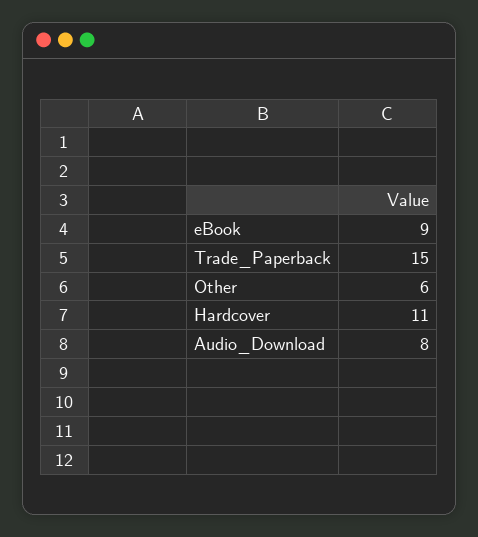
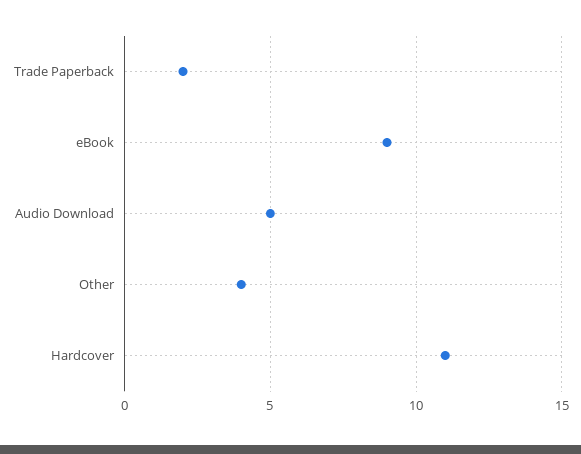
Trade_Paperback: 15 -> 2
Other: 6 -> 4
Audio_Download: 8 -> 5

